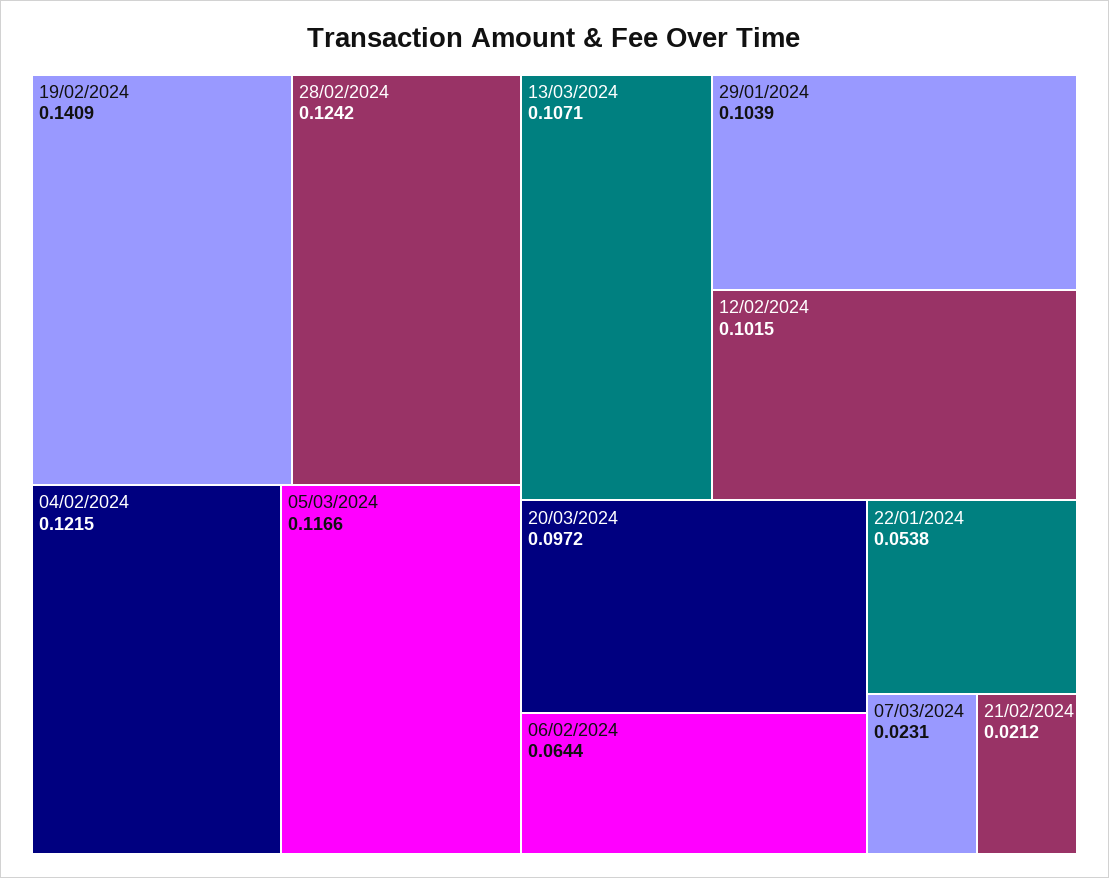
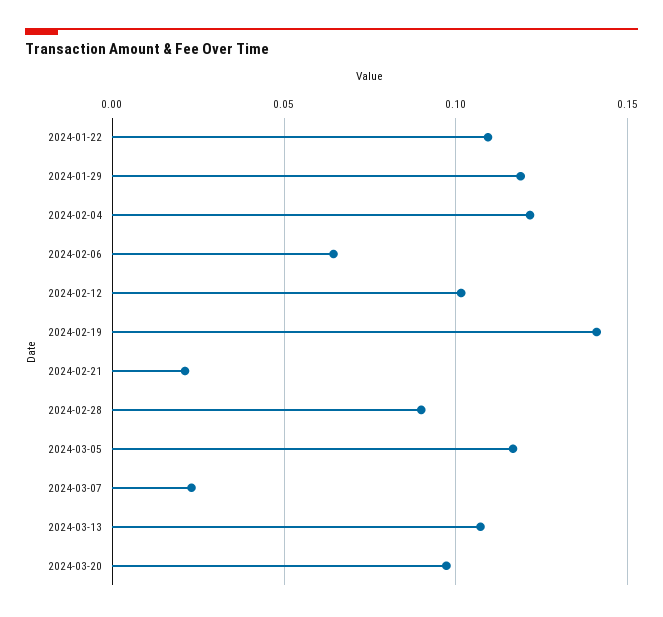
28/02/2024: 0.1242 -> 0.09
29/01/2024: 0.1039 -> 0.12
22/01/2024: 0.0538 -> 0.11

